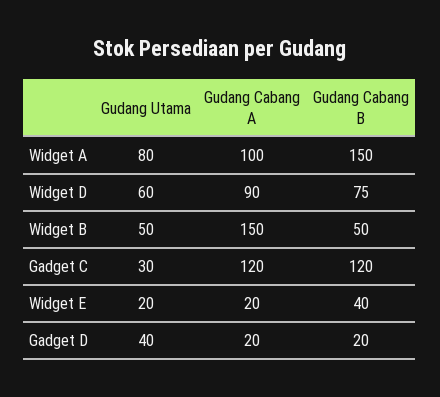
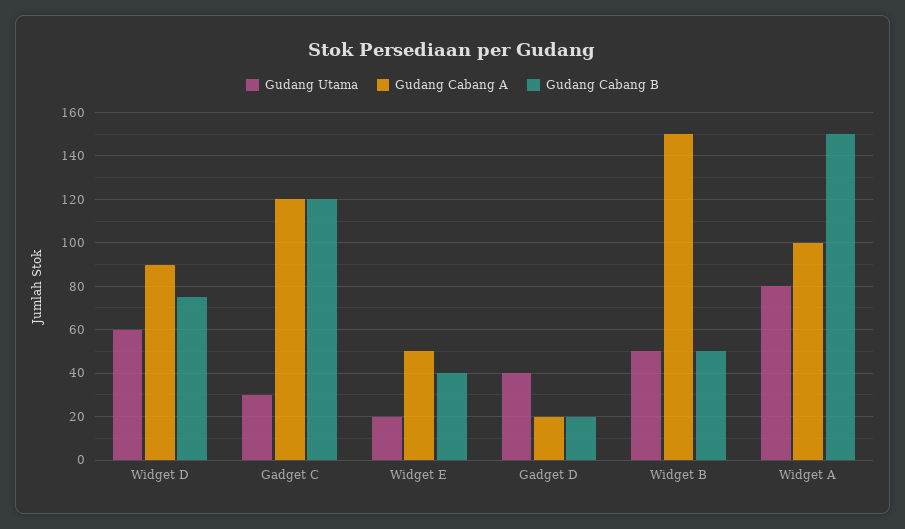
Gudang Cabang A, Widget E: 20 -> 50

